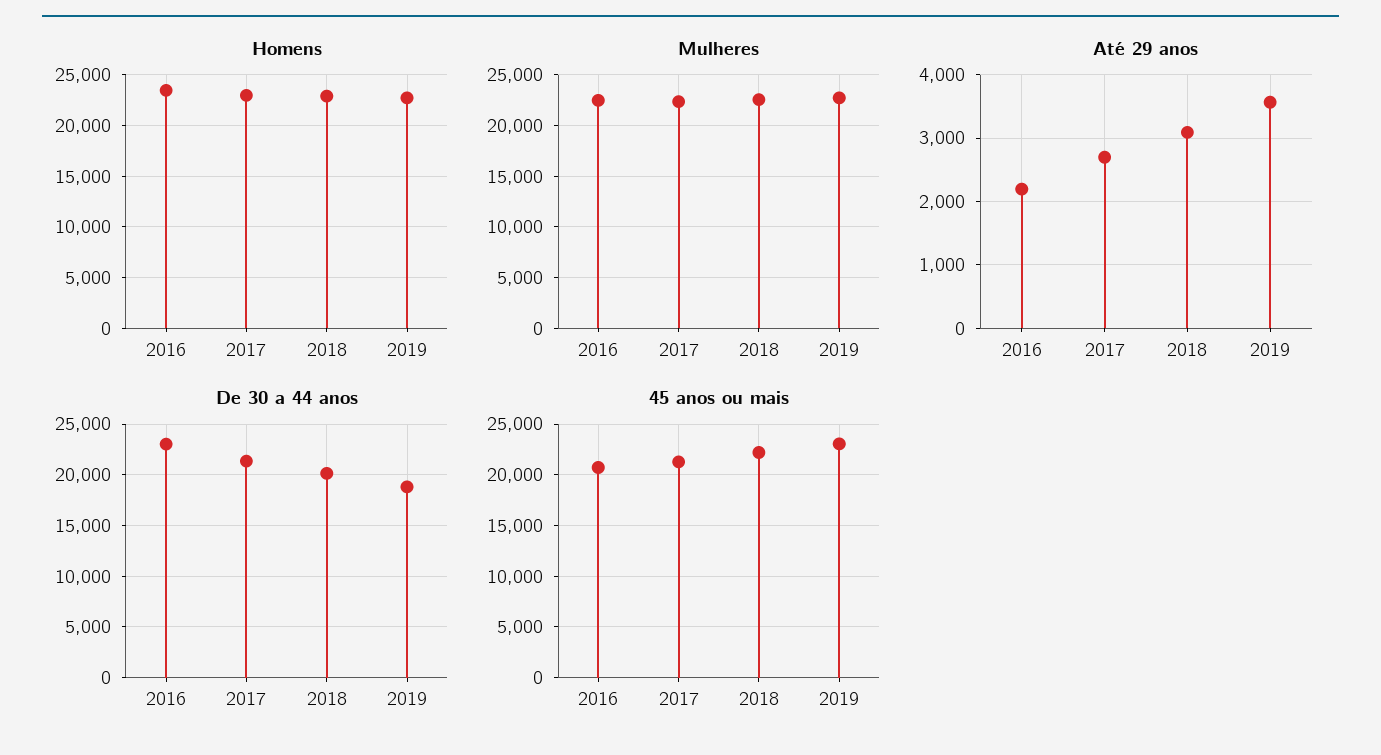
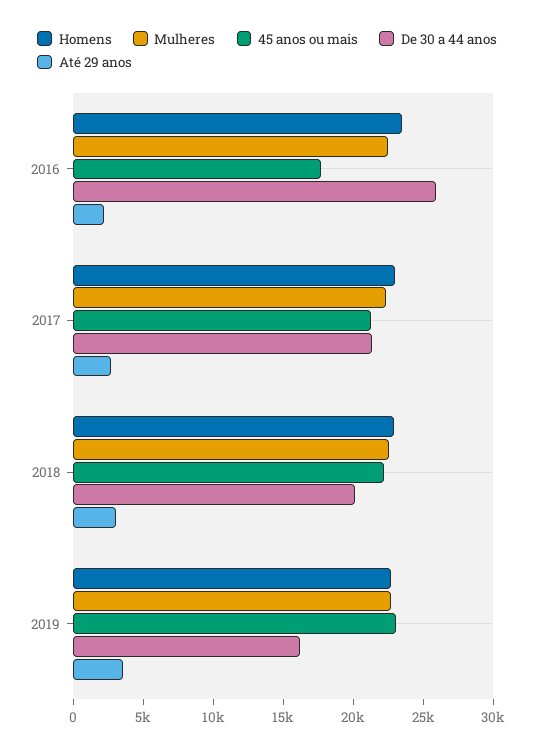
De 30 a 44 anos, 2016: 23000 -> 26000
De 30 a 44 anos, 2019: 19000 -> 16000
45 anos ou mais, 2016: 21000 -> 18000

